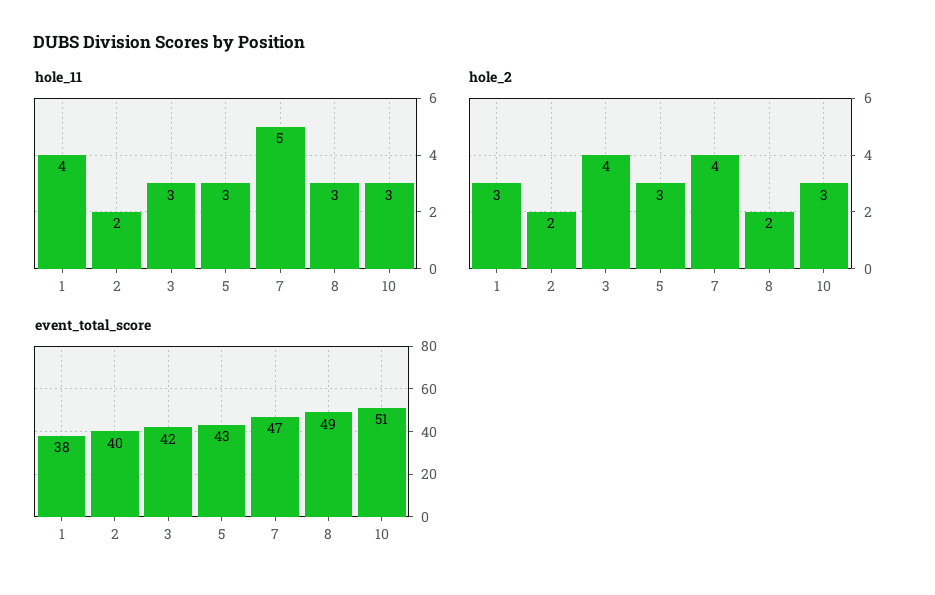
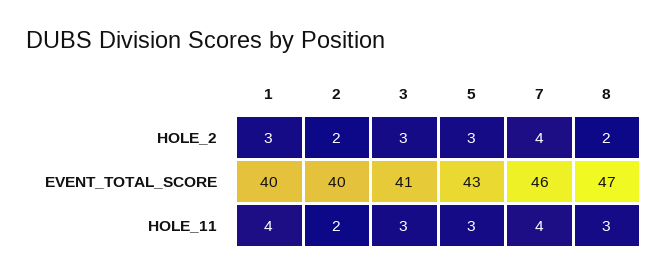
hole_11, 7: 5 -> 4
hole_11, 10: 3 -> none
hole_2, 3: 4 -> 3
hole_2, 10: 3 -> none
event_total_score, 1: 38 -> 40
event_total_score, 3: 42 -> 41
event_total_score, 7: 47 -> 46
event_total_score, 8: 49 -> 47
event_total_score, 10: 51 -> none

